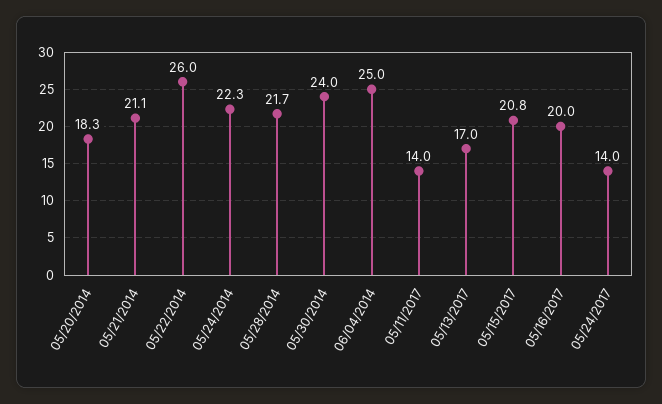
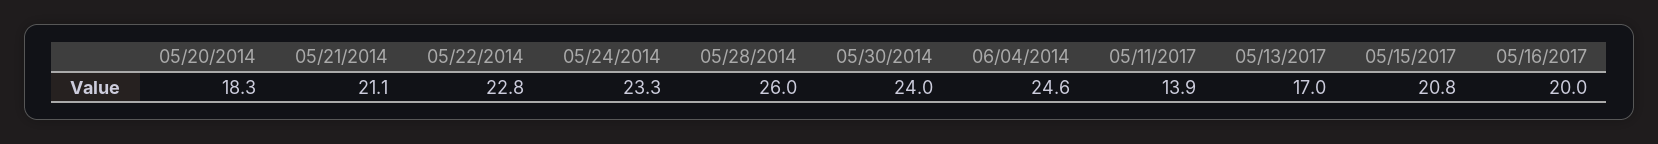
05/22/2014: 26 -> 22.8
05/24/2014: 22.3 -> 23.3
05/28/2014: 21.7 -> 26
06/04/2014: 25 -> 24.6
05/11/2017: 14 -> 13.9
05/24/2017: 14 -> none

